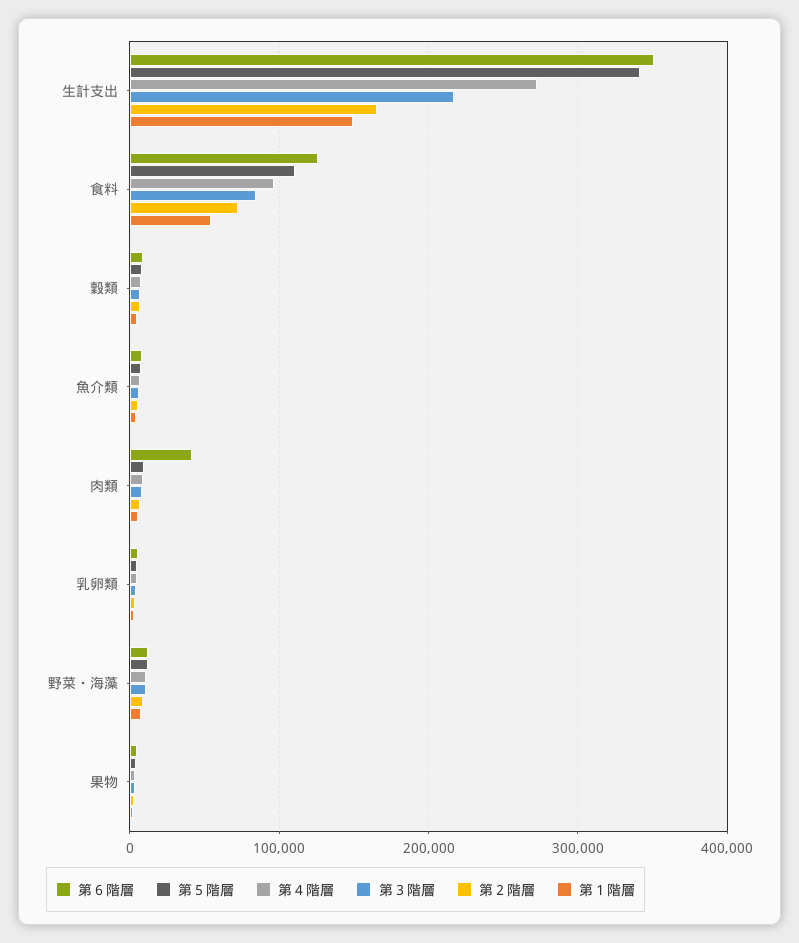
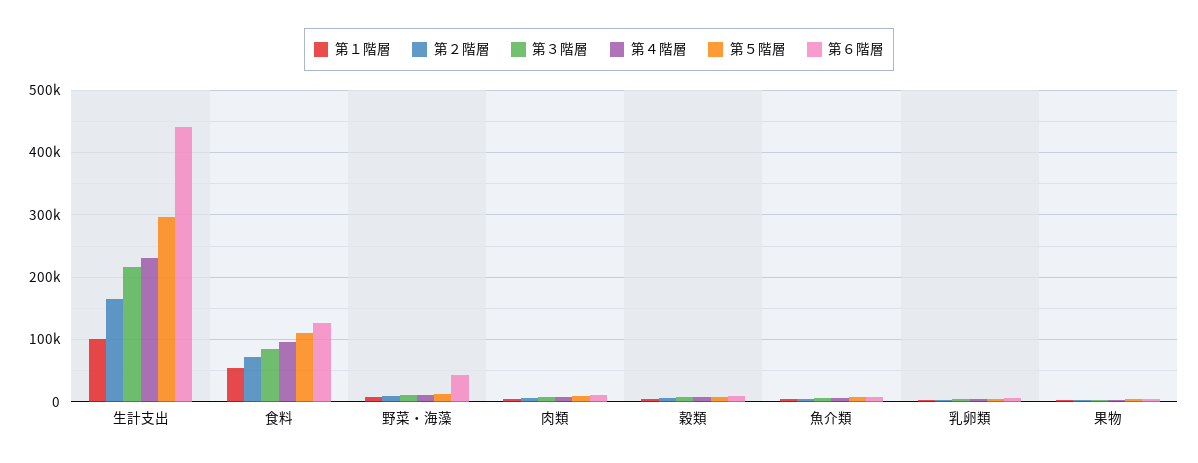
第６階層, 生計支出: 350000 -> 440000
第５階層, 生計支出: 340000 -> 300000
第４階層, 生計支出: 270000 -> 230000
第１階層, 生計支出: 150000 -> 100000
第６階層, 肉類: 40000 -> 10000
第６階層, 野菜・海藻: 10000 -> 40000

